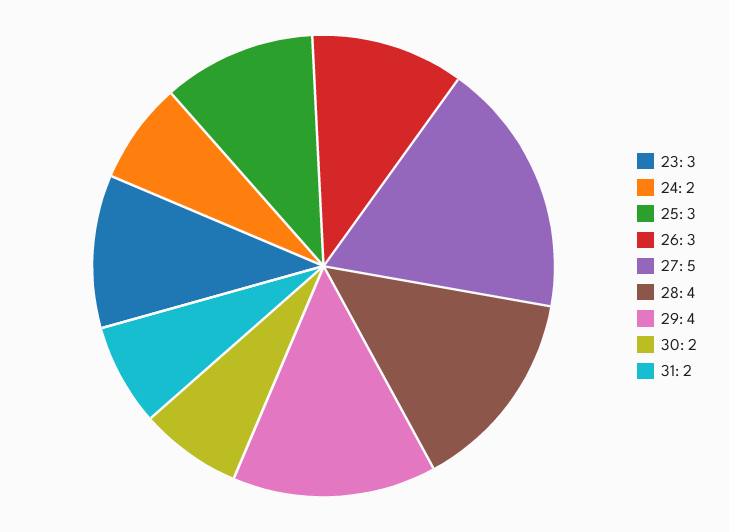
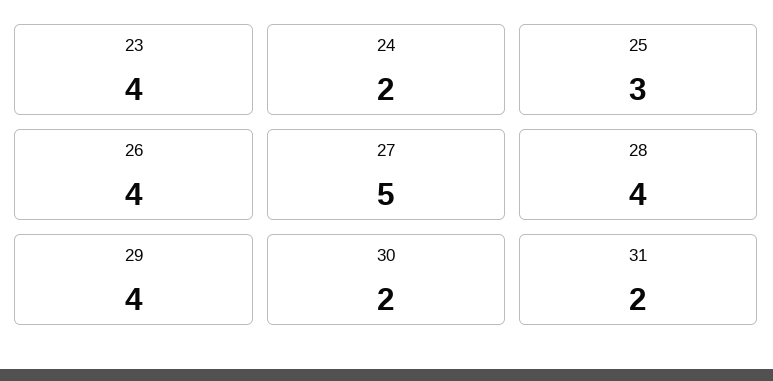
23: 3 -> 4
26: 3 -> 4

